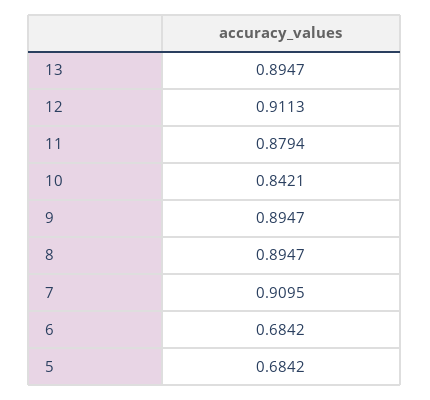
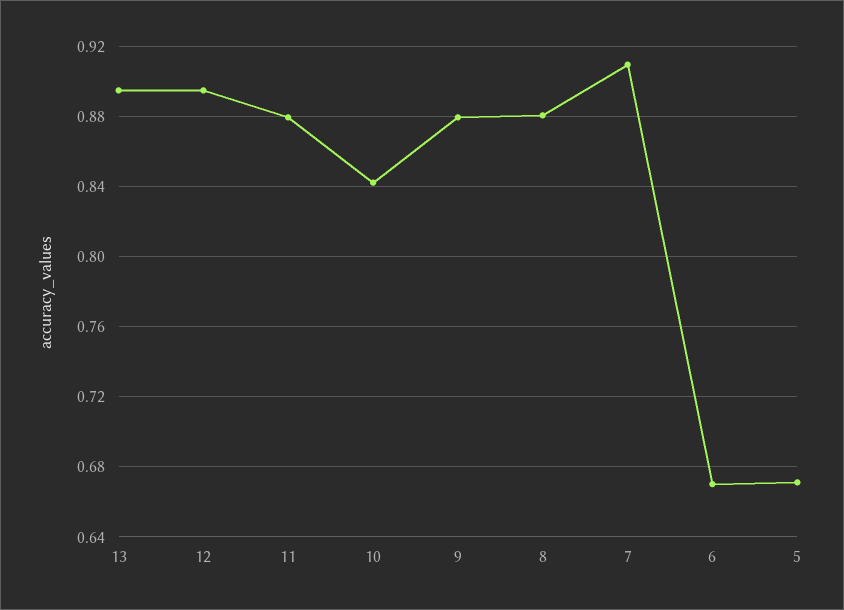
12: 0.9113 -> 0.895
9: 0.8947 -> 0.88
8: 0.8947 -> 0.88
6: 0.6842 -> 0.67
5: 0.6842 -> 0.67

